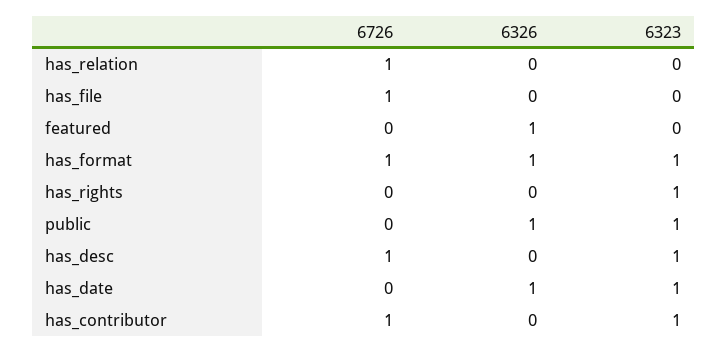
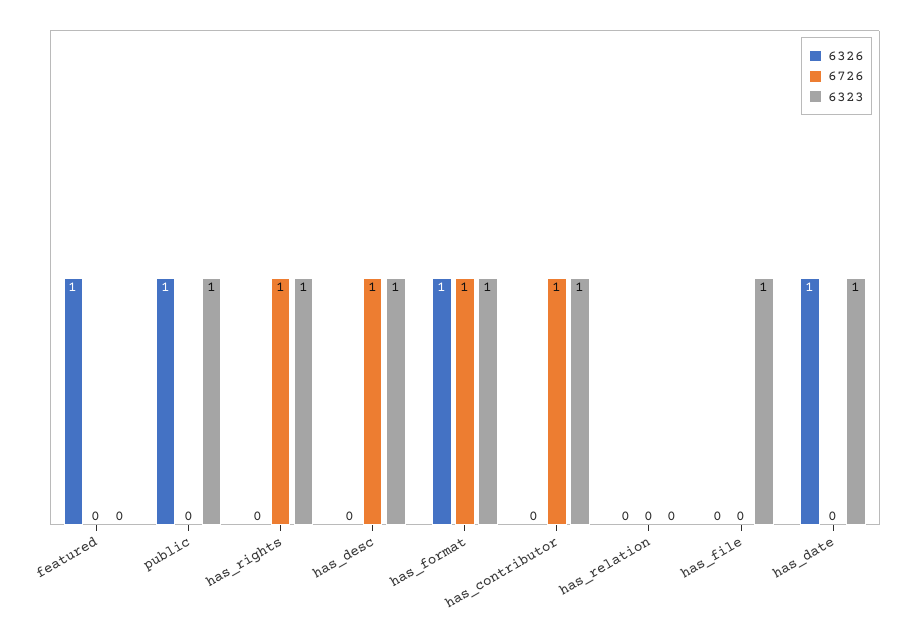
6726, has_relation: 1 -> 0
6726, has_file: 1 -> 0
6323, has_file: 0 -> 1
6726, has_rights: 0 -> 1

